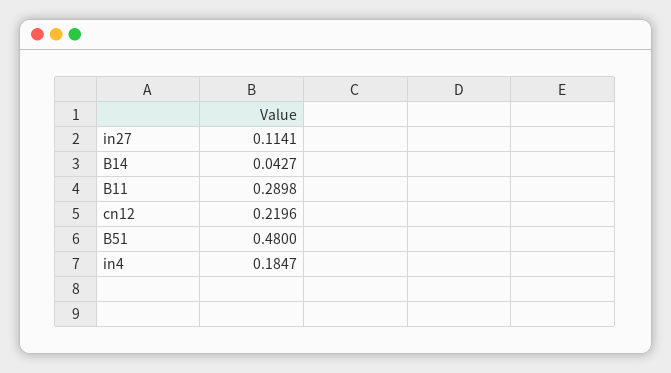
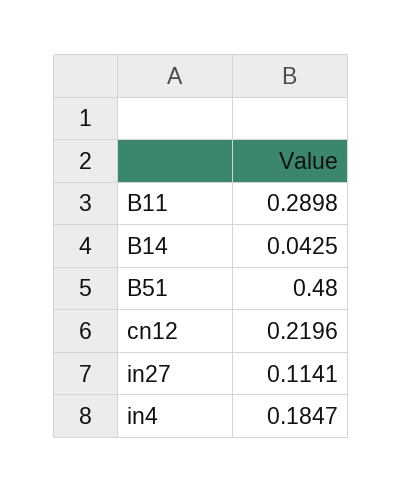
B14: 0.0427 -> 0.0425

